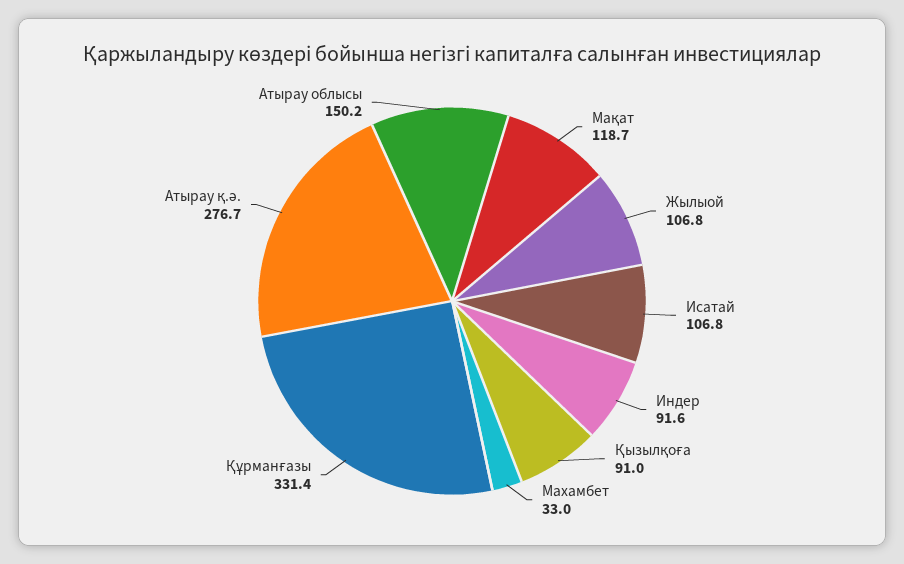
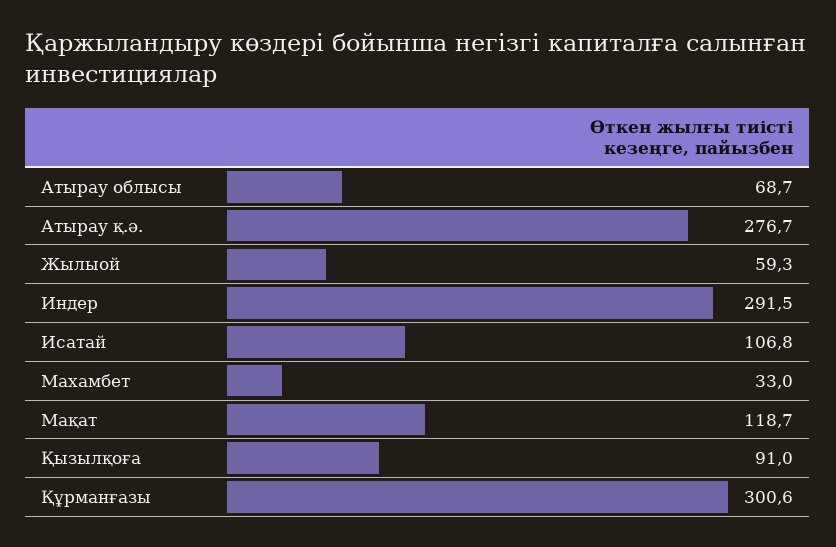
Жылыой: 106.8 -> 59.3
Индер: 91.6 -> 291.5
Құрманғазы: 331.4 -> 300.6
Атырау облысы: 150.2 -> 68.7

